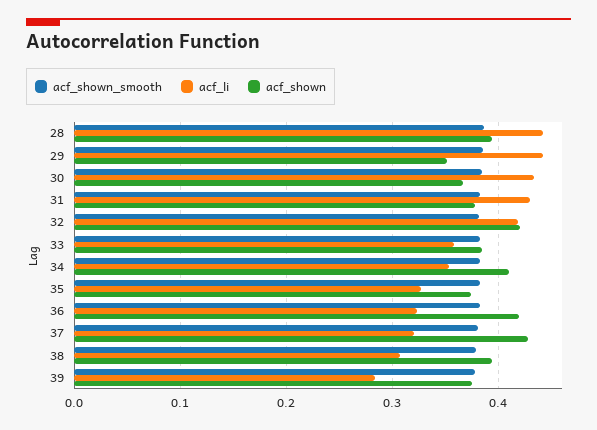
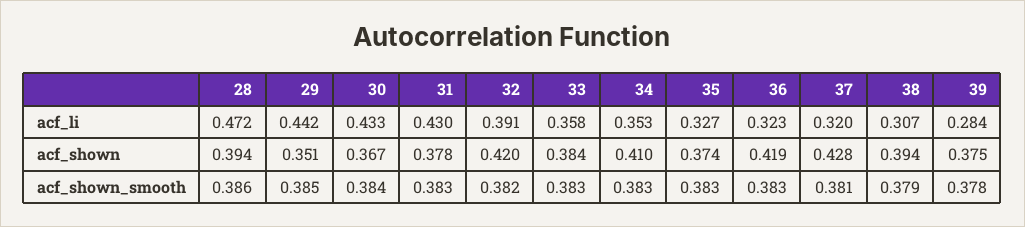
acf_li, 28: 0.44 -> 0.472
acf_li, 32: 0.42 -> 0.391

